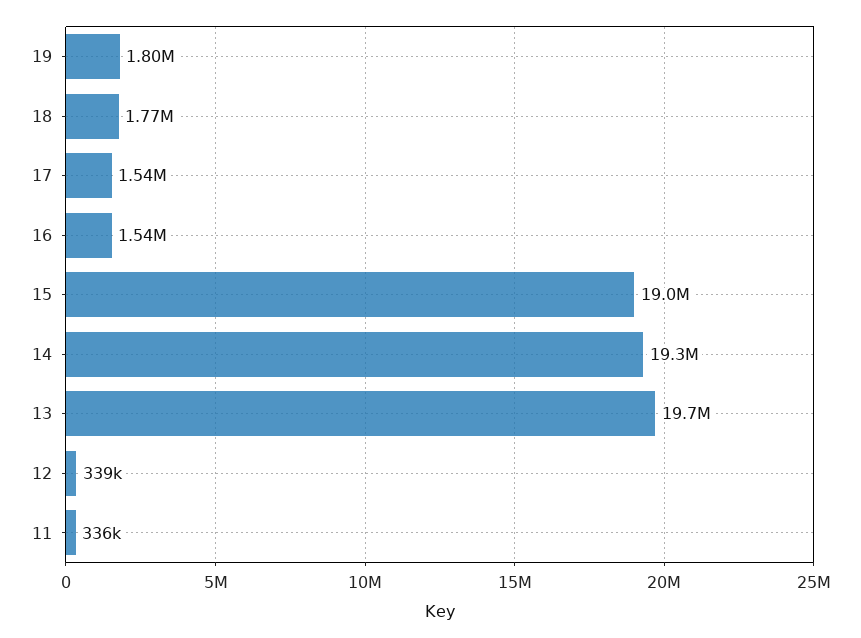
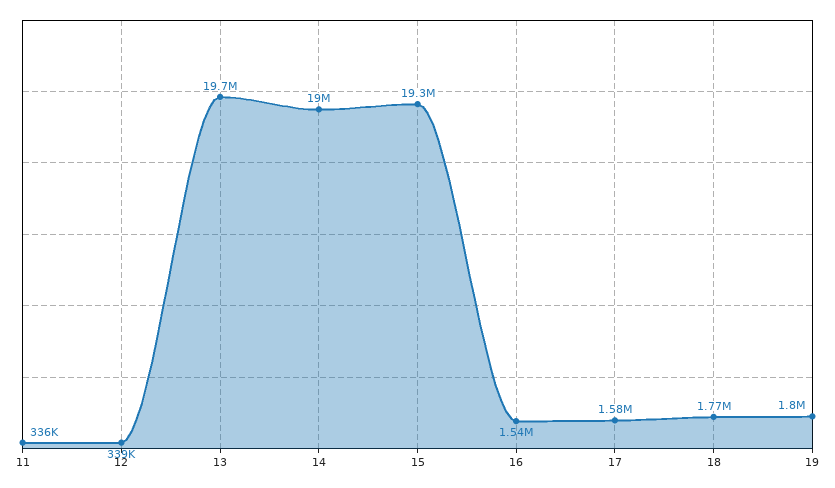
17: 1540000 -> 1580000
15: 19000000 -> 19300000
14: 19300000 -> 19000000

